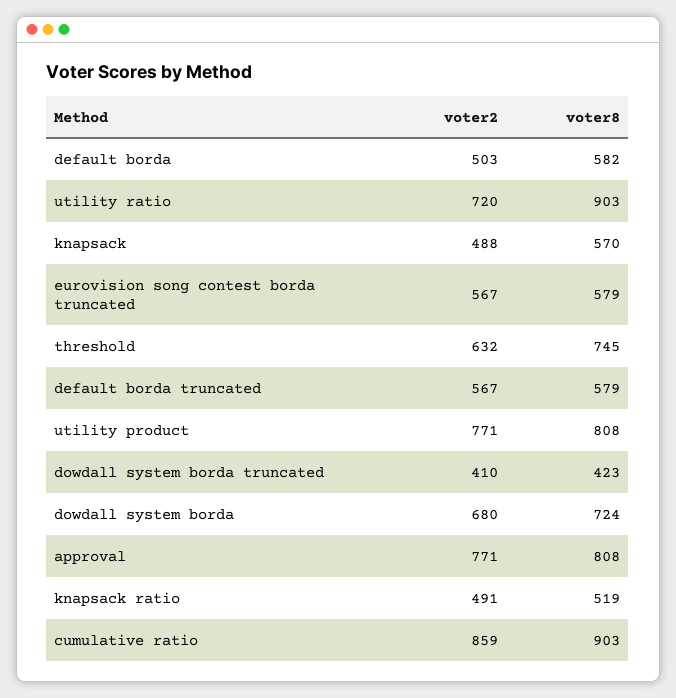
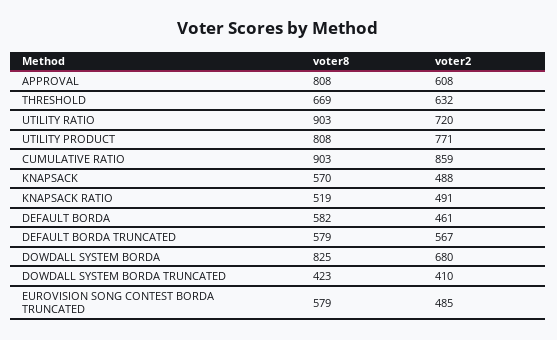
voter2, default borda: 503 -> 461
voter2, eurovision song contest borda truncated: 567 -> 485
voter8, threshold: 745 -> 669
voter8, dowdall system borda: 724 -> 825
voter2, approval: 771 -> 608

